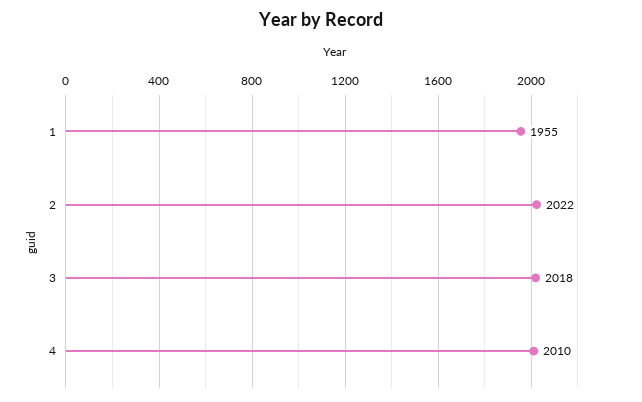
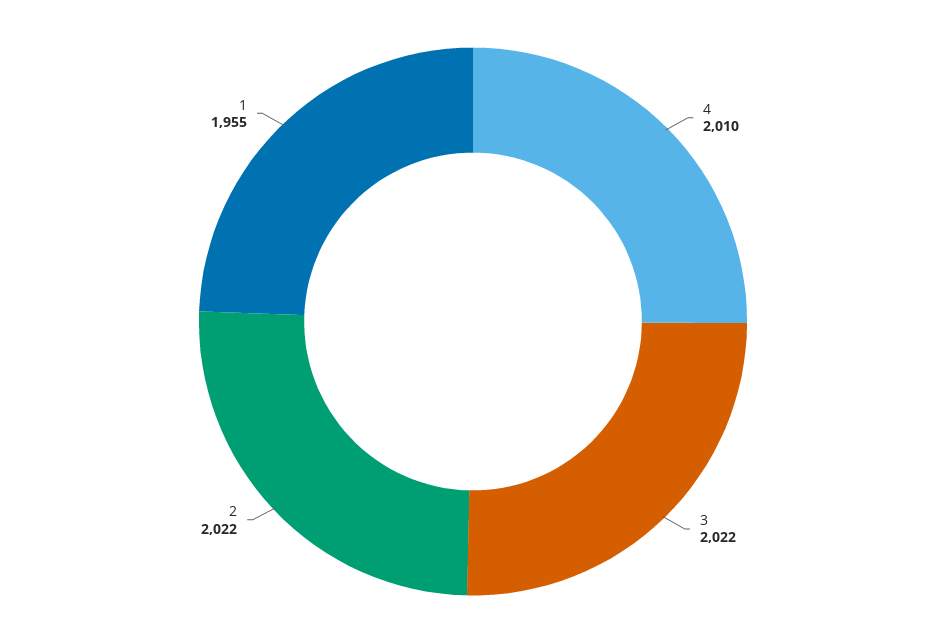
3: 2018 -> 2022

